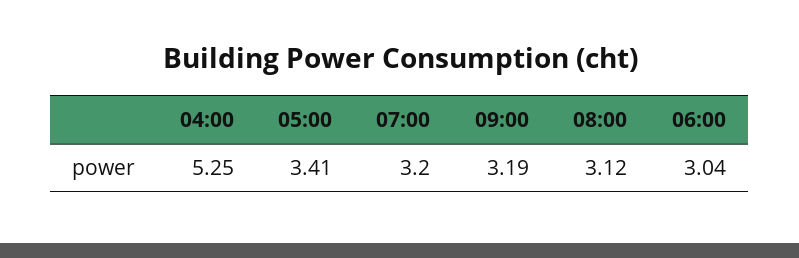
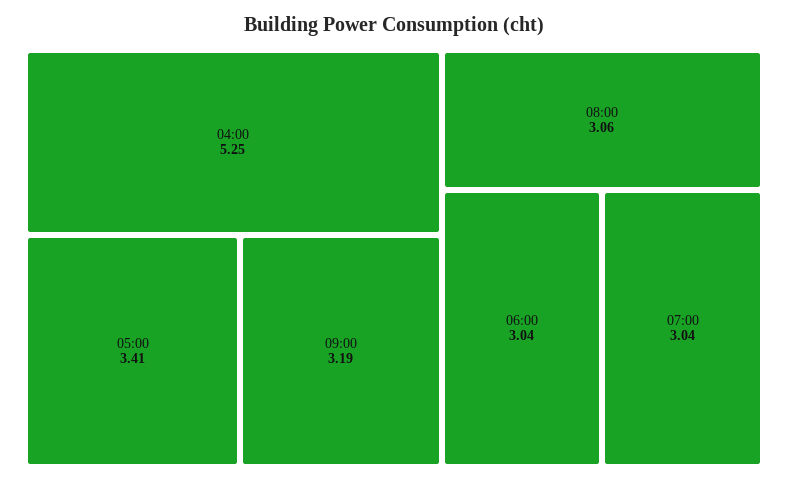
07:00: 3.2 -> 3.04
08:00: 3.12 -> 3.06

